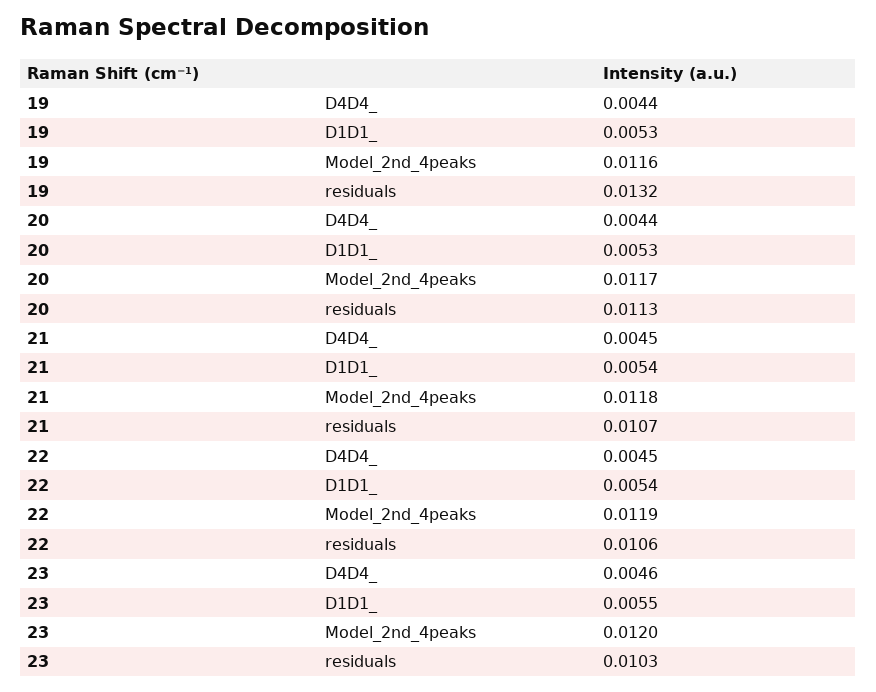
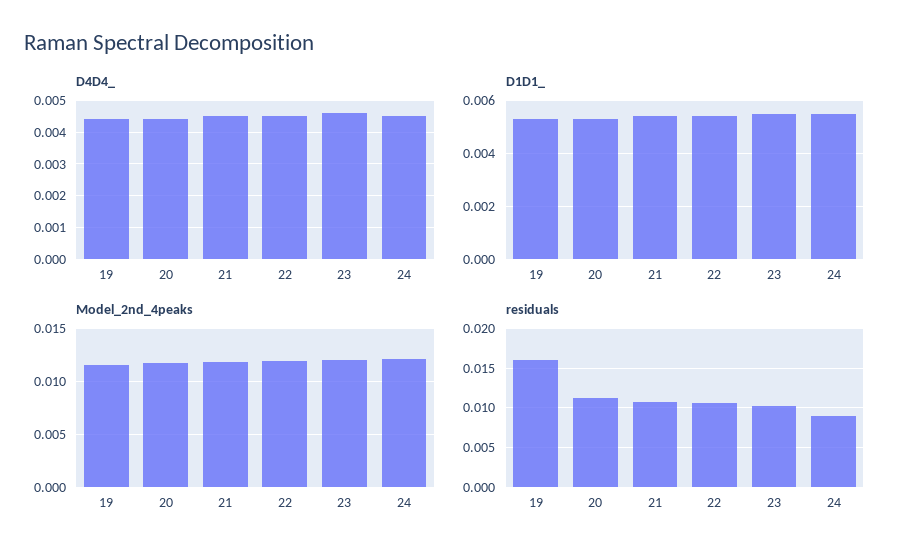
residuals, 19: 0.0132 -> 0.016
D4D4_, 24: none -> 0.0045
D1D1_, 24: none -> 0.0055
Model_2nd_4peaks, 24: none -> 0.012
residuals, 24: none -> 0.009

